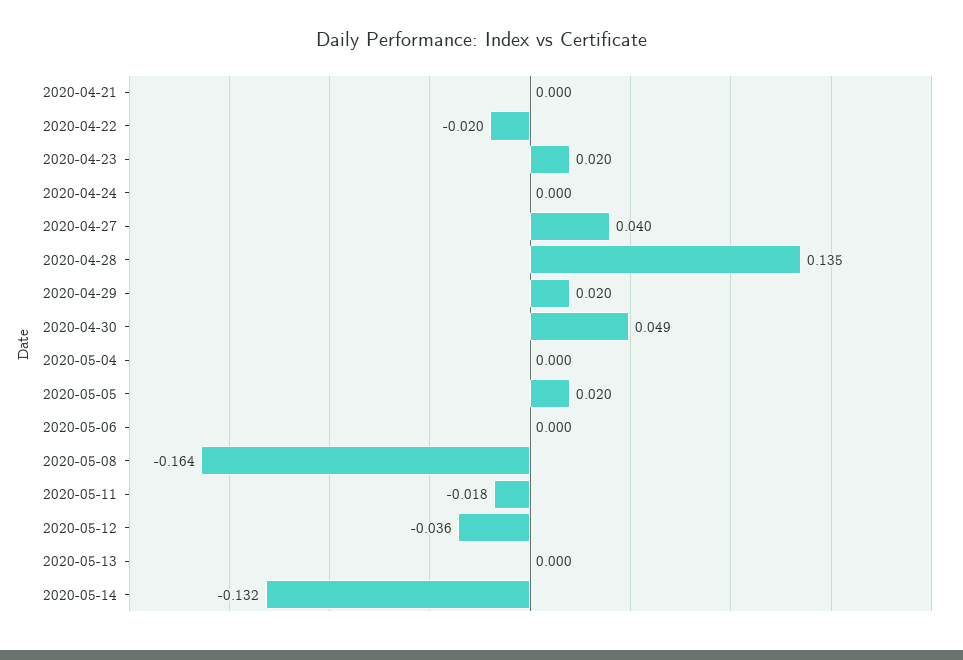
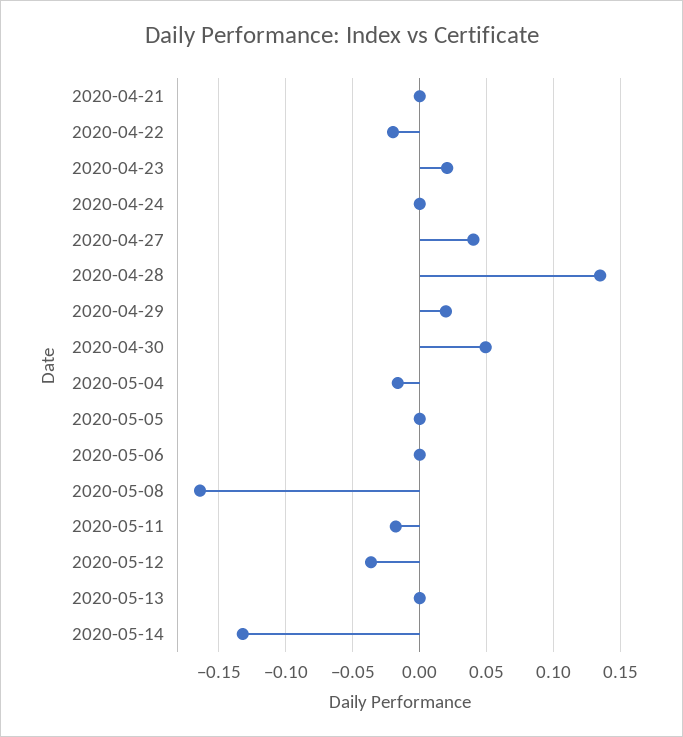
2020-05-04: 0 -> -0.015
2020-05-05: 0.02 -> 0

